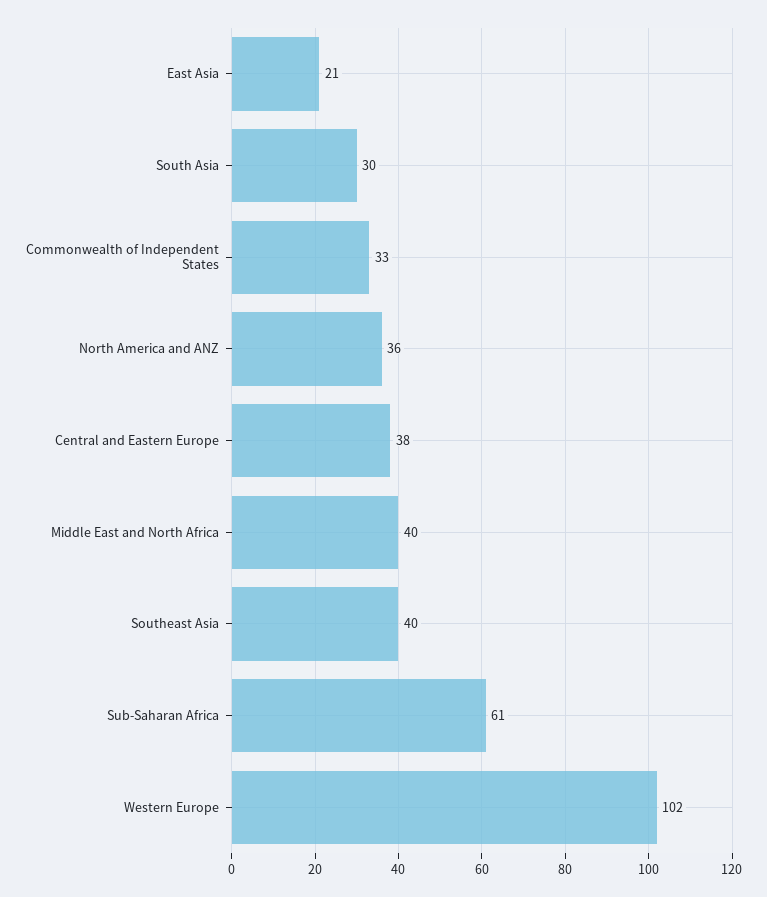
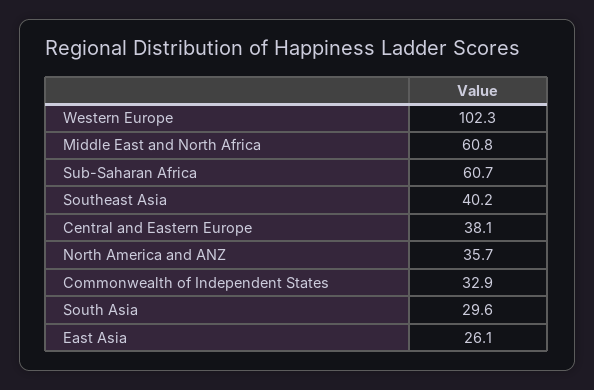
East Asia: 21 -> 26.1
Middle East and North Africa: 40 -> 60.8

